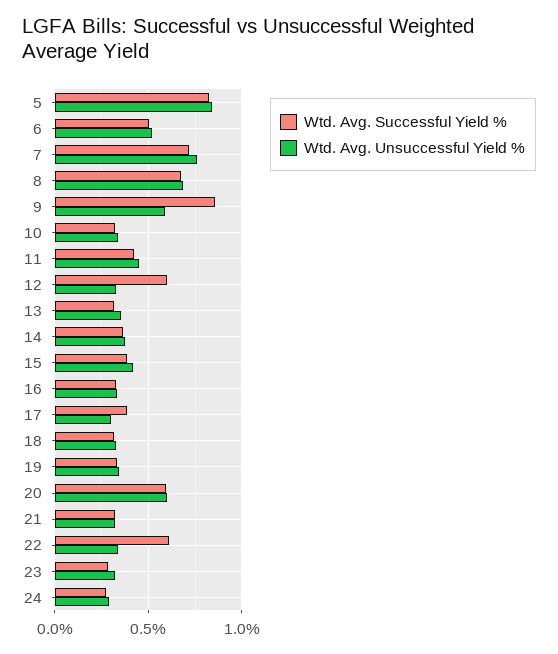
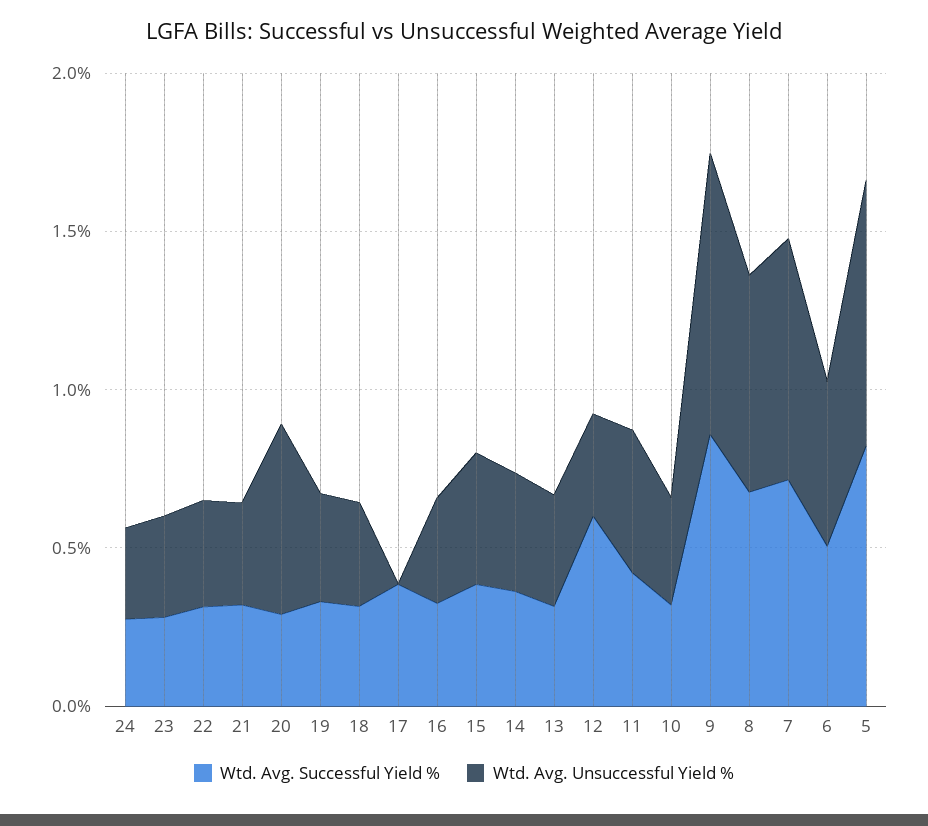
Wtd. Avg. Unsuccessful Yield %, 9: 0.6 -> 0.9
Wtd. Avg. Unsuccessful Yield %, 17: 0.3 -> 0
Wtd. Avg. Successful Yield %, 20: 0.6 -> 0.3
Wtd. Avg. Successful Yield %, 22: 0.6 -> 0.3

